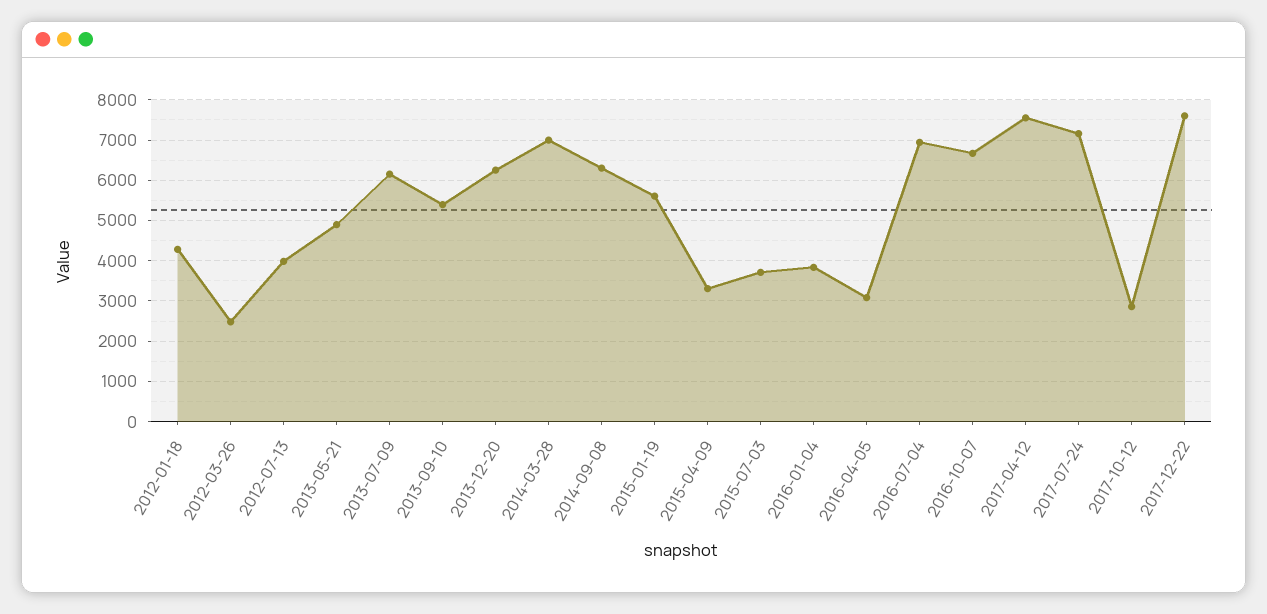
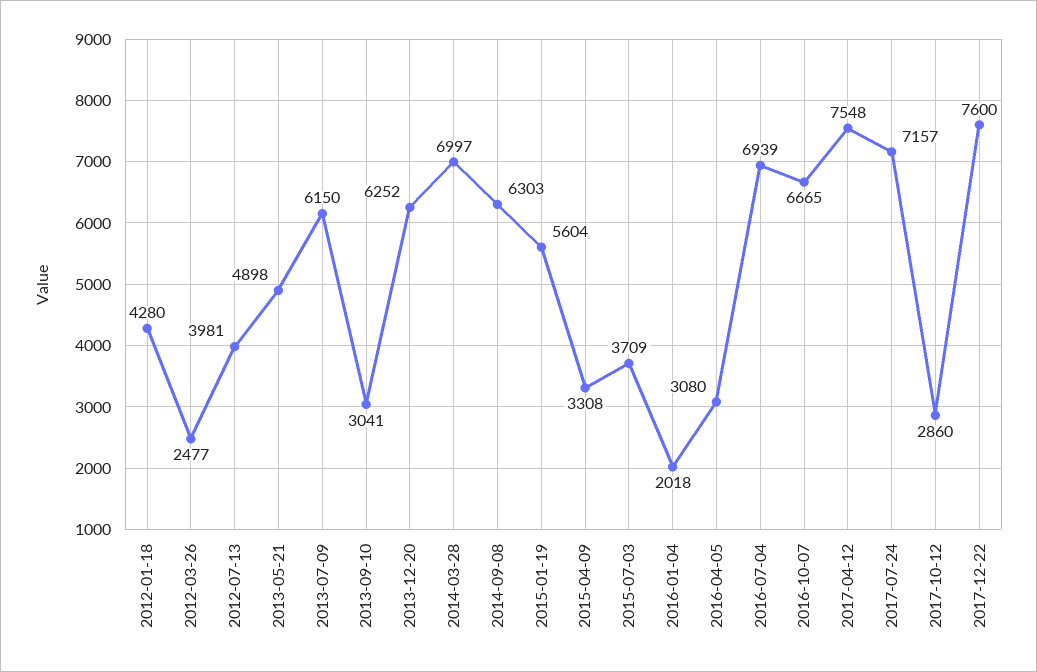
2013-09-10: 5400 -> 3041
2016-01-04: 3800 -> 2018

